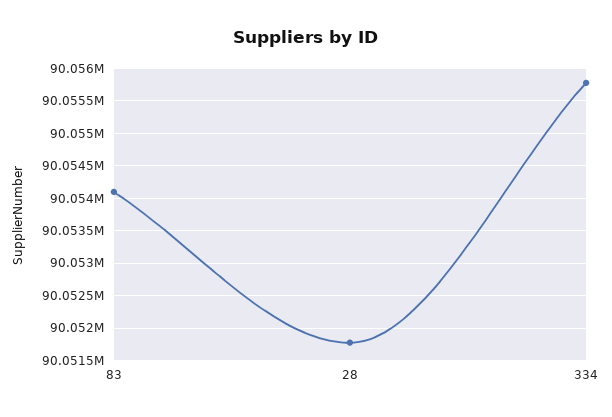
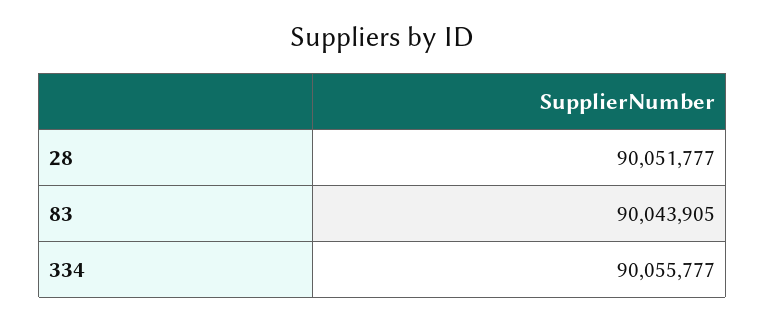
83: 90054100 -> 90043905

